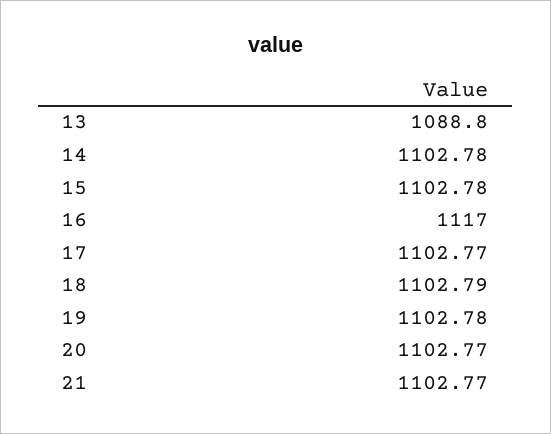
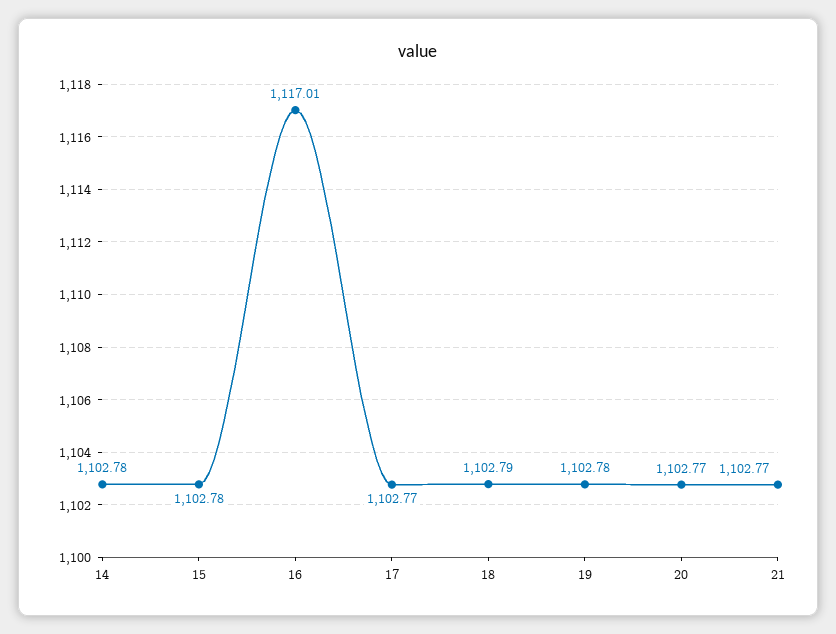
13: 1088.8 -> none
16: 1117 -> 1117.01

